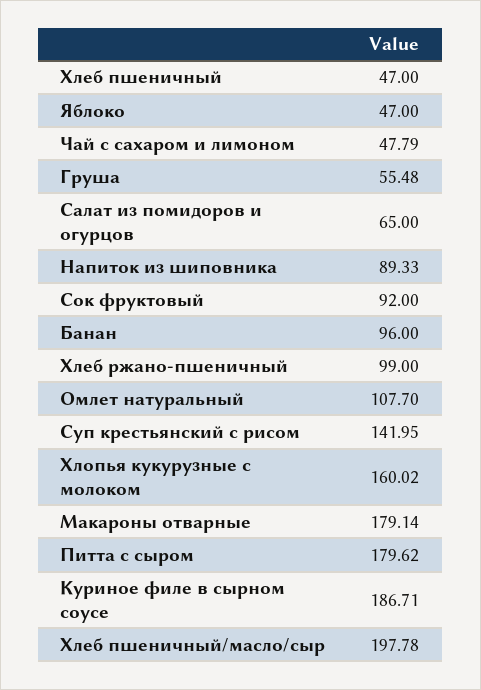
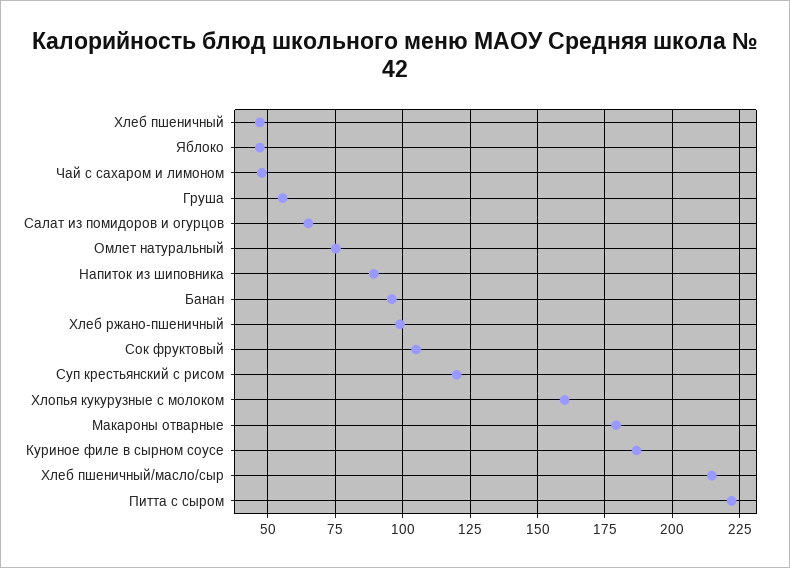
Сок фруктовый: 92 -> 105
Омлет натуральный: 107.7 -> 75
Суп крестьянский с рисом: 141.95 -> 120
Питта с сыром: 179.62 -> 222.5
Хлеб пшеничный/масло/сыр: 197.78 -> 215

